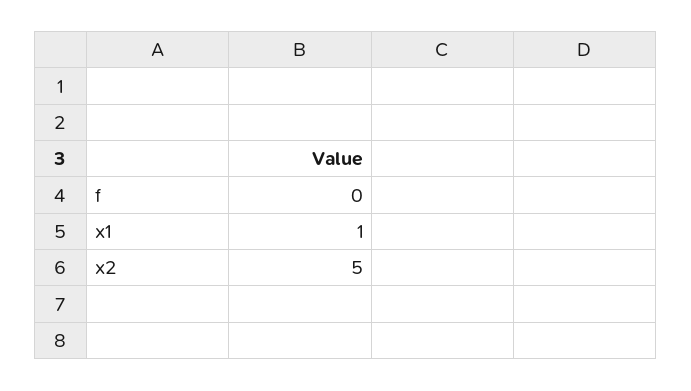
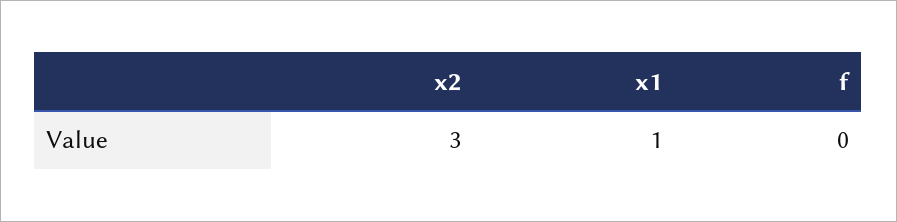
x2: 5 -> 3

